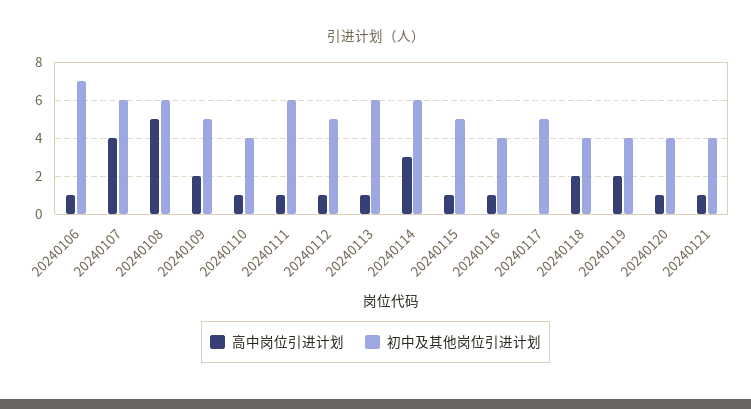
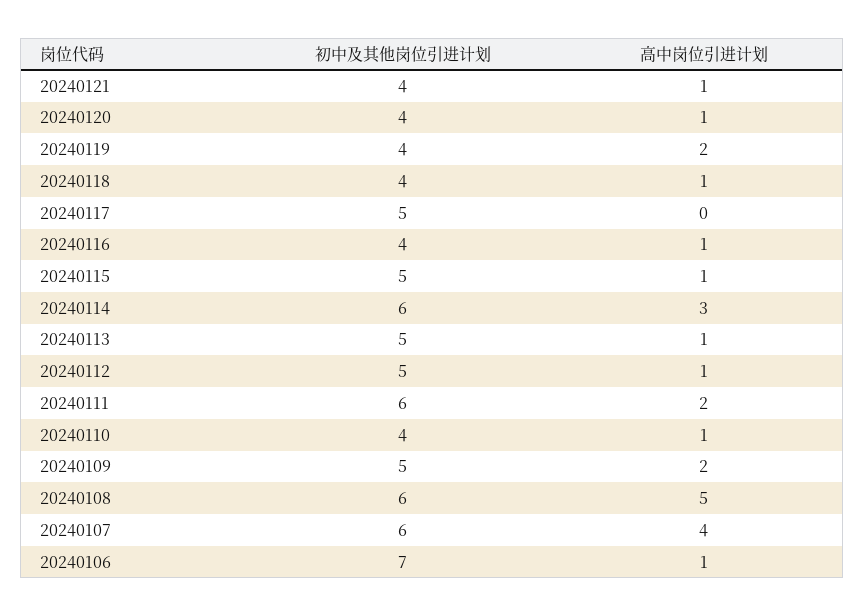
高中岗位引进计划, 20240111: 1 -> 2
初中及其他岗位引进计划, 20240113: 6 -> 5
高中岗位引进计划, 20240118: 2 -> 1

